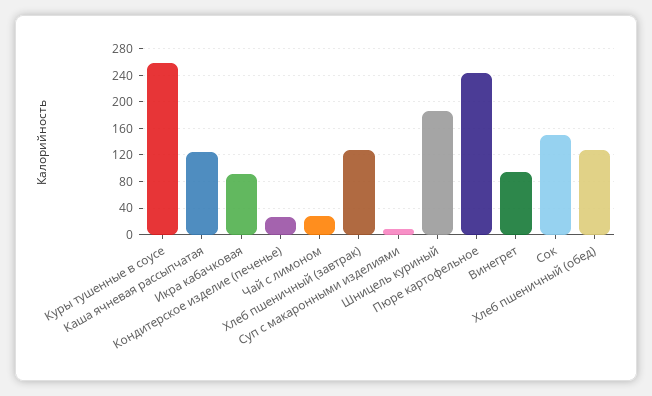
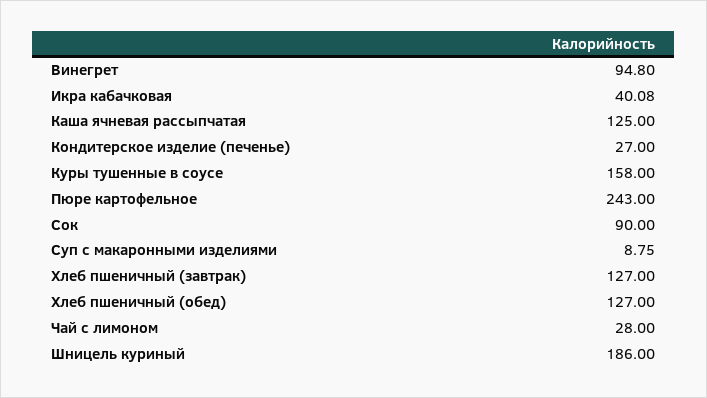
Куры тушенные в соусе: 260 -> 158
Икра кабачковая: 90 -> 40.08
Сок: 150 -> 90

